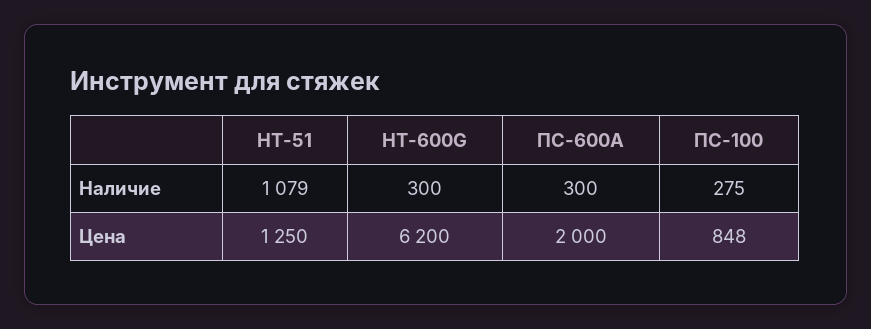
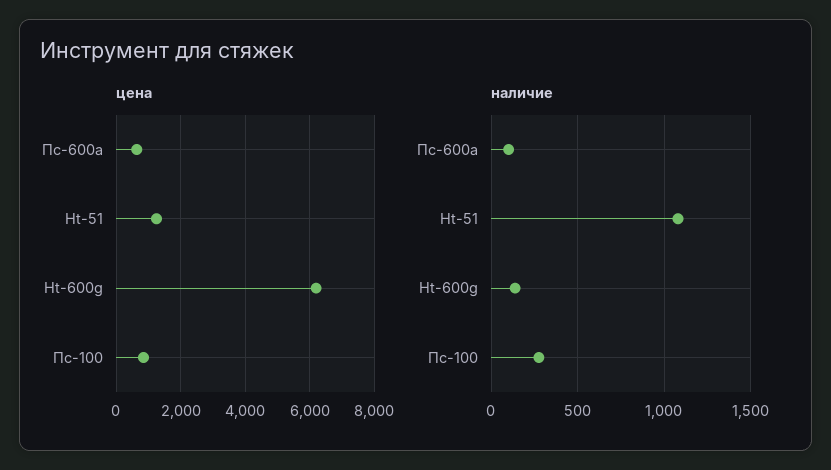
Наличие, HT-600G: 300 -> 150
Наличие, ПС-600А: 300 -> 100
Цена, ПС-600А: 2000 -> 600

